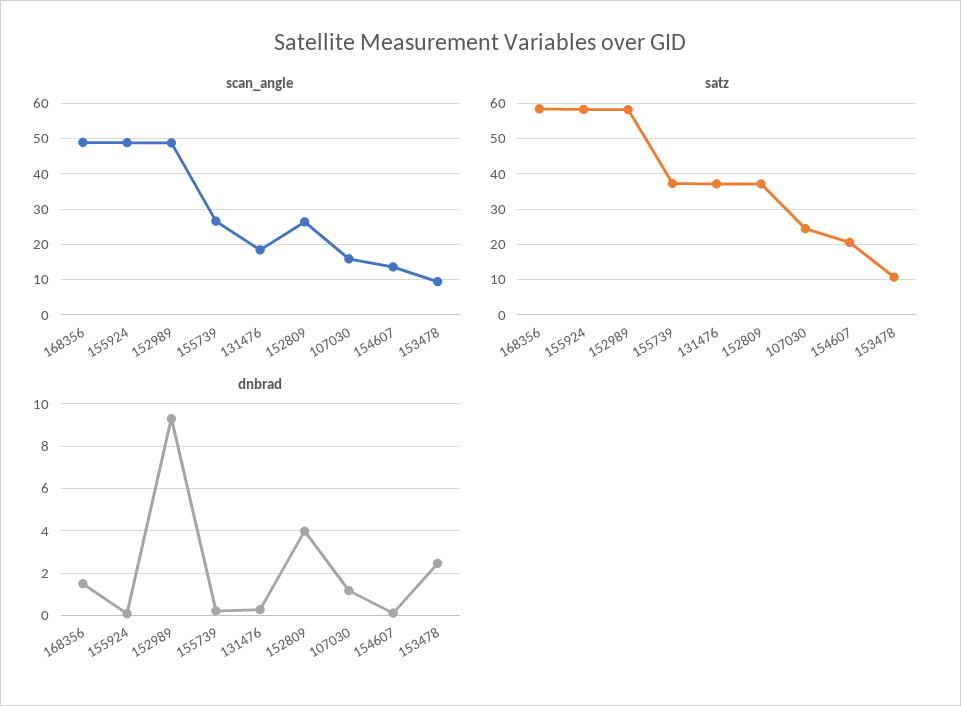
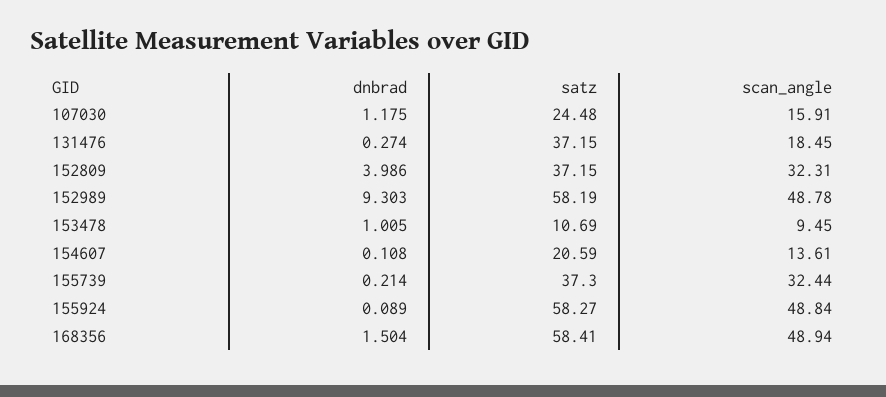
scan_angle, 155739: 26 -> 32.44
scan_angle, 152809: 26 -> 32.31
dnbrad, 153478: 2.5 -> 1.005

